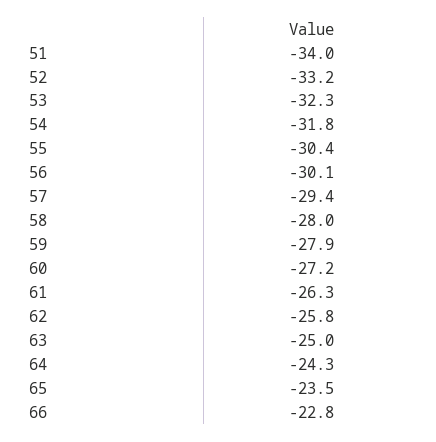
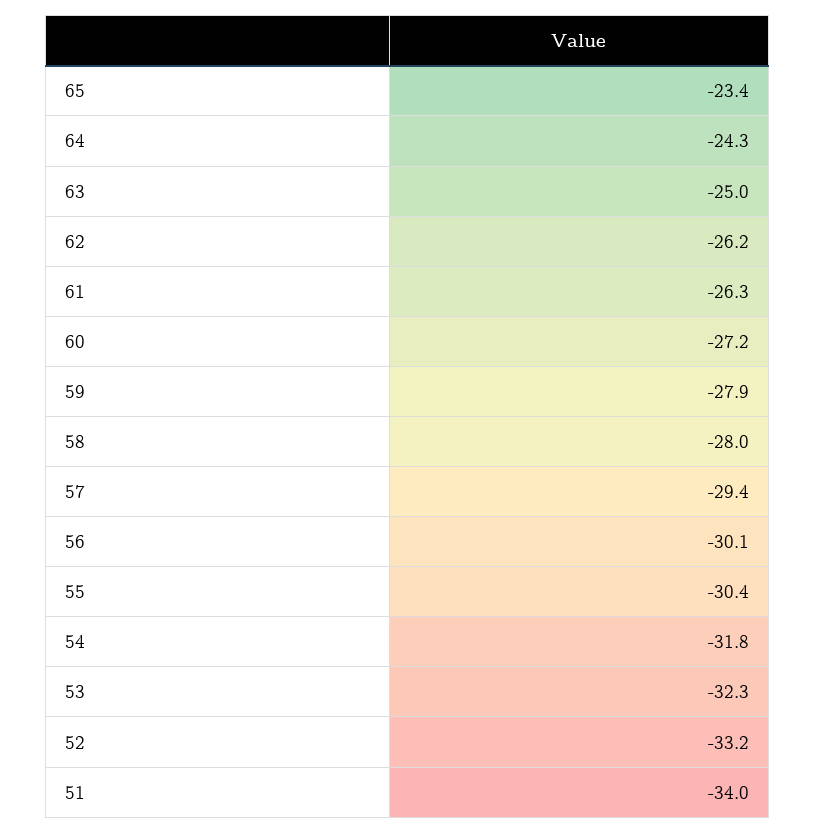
62: -25.8 -> -26.2
65: -23.5 -> -23.4
66: -22.8 -> none

